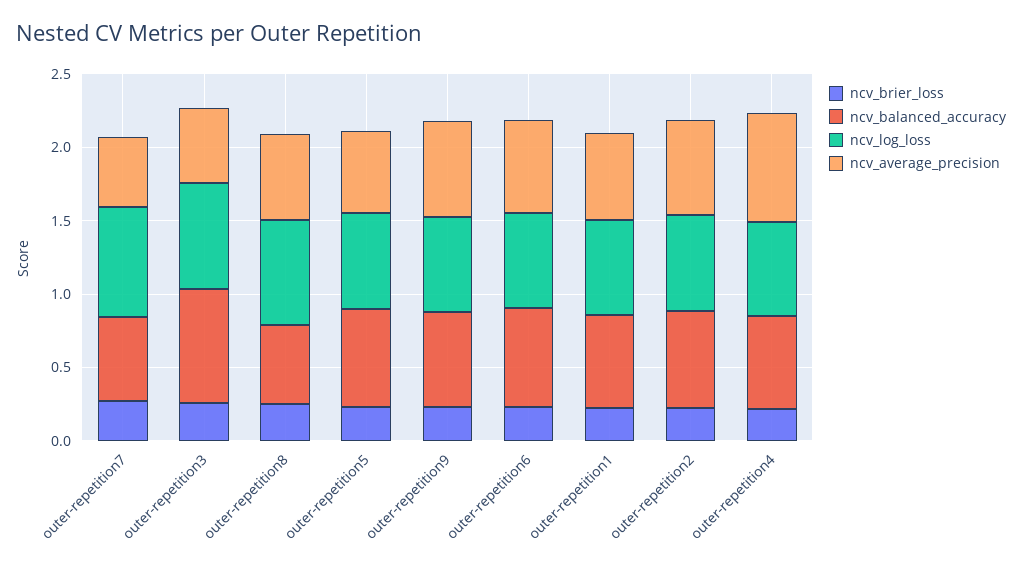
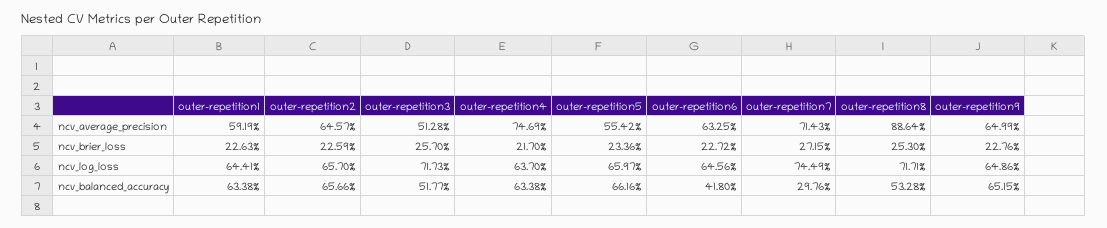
ncv_balanced_accuracy, outer-repetition7: 0.6 -> 0.2976
ncv_average_precision, outer-repetition7: 0.5 -> 0.7143
ncv_balanced_accuracy, outer-repetition3: 0.8 -> 0.5177
ncv_average_precision, outer-repetition8: 0.6 -> 0.8864
ncv_balanced_accuracy, outer-repetition6: 0.7 -> 0.418

